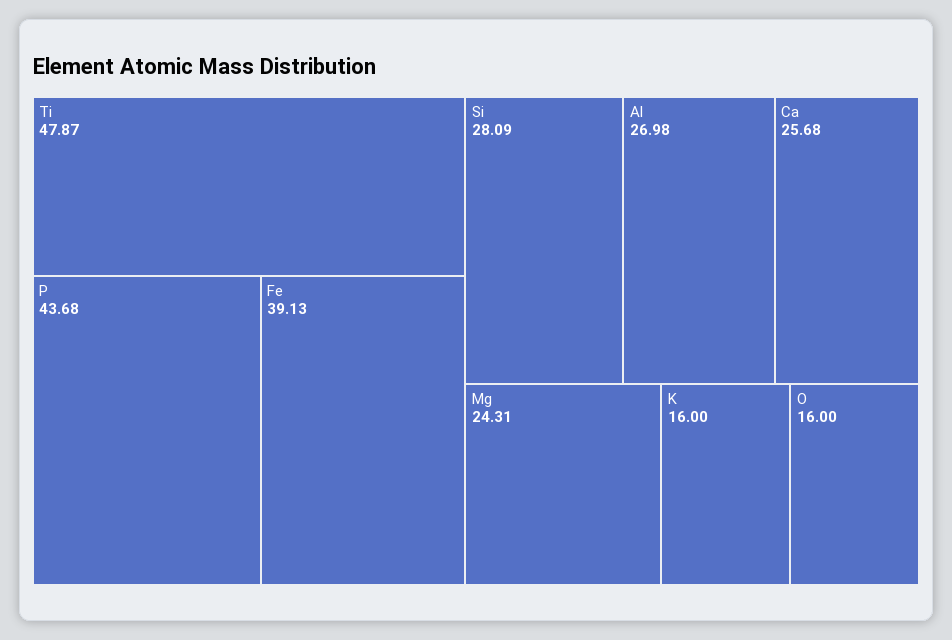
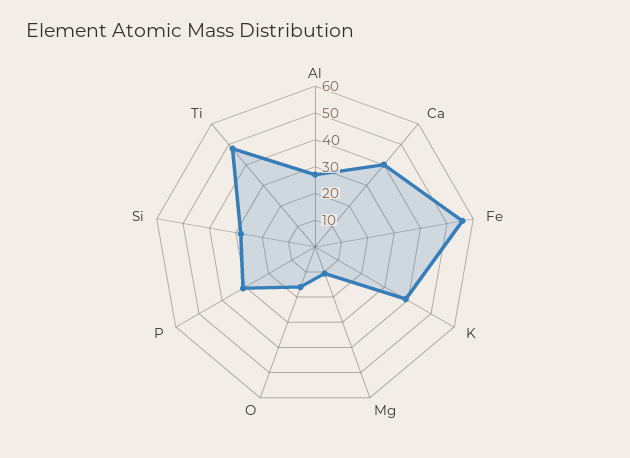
P: 43.68 -> 30
Fe: 39.13 -> 55
Ca: 25.68 -> 40
Mg: 24.31 -> 10
K: 16 -> 40

